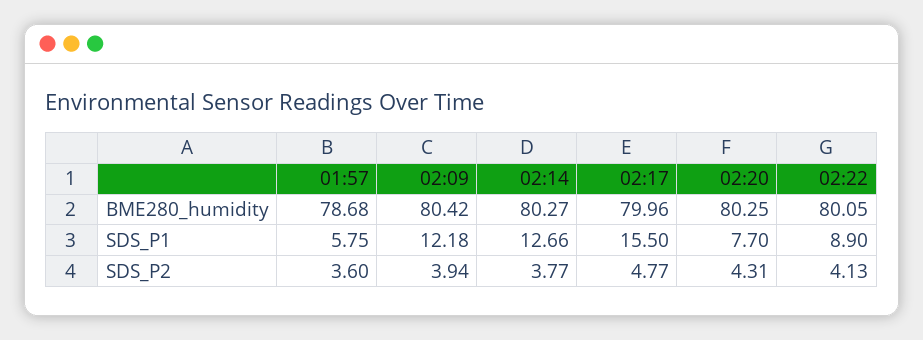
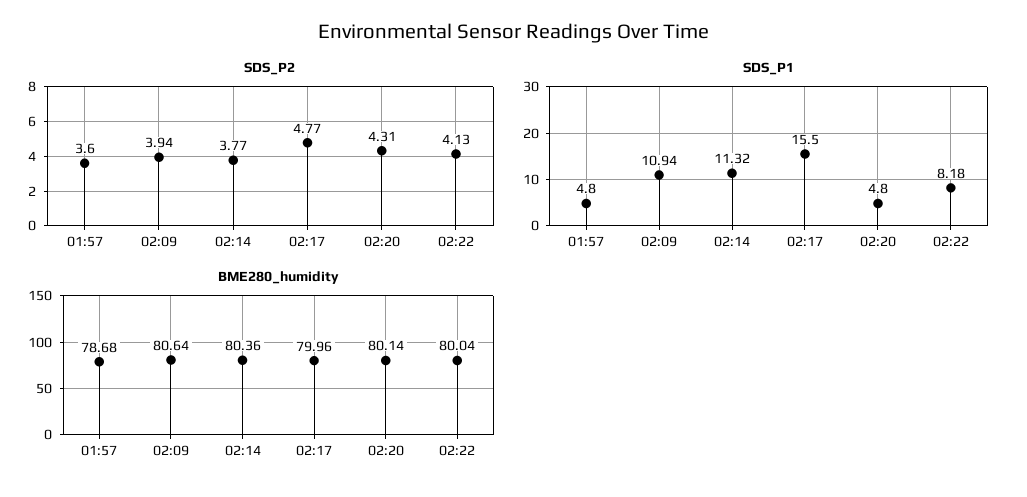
BME280_humidity, 02:09: 80.42 -> 80.64
BME280_humidity, 02:14: 80.27 -> 80.36
BME280_humidity, 02:20: 80.25 -> 80.14
BME280_humidity, 02:22: 80.05 -> 80.04
SDS_P1, 01:57: 5.75 -> 4.8
SDS_P1, 02:09: 12.18 -> 10.94
SDS_P1, 02:14: 12.66 -> 11.32
SDS_P1, 02:20: 7.7 -> 4.8
SDS_P1, 02:22: 8.9 -> 8.18

